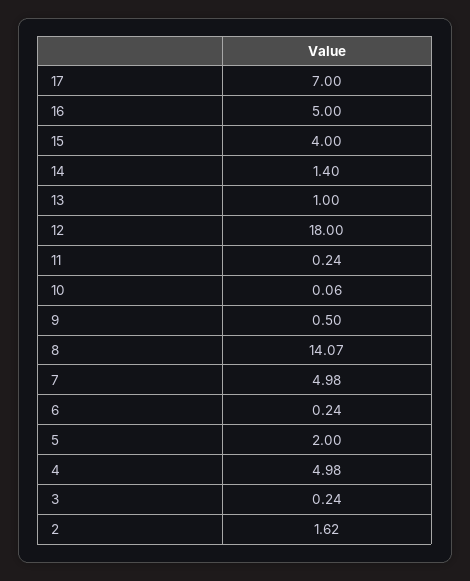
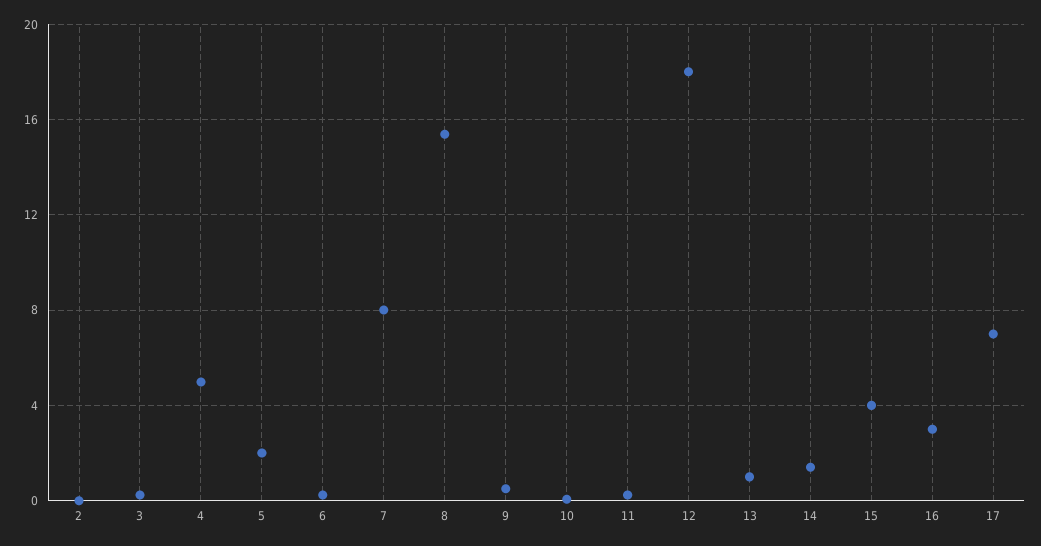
16: 5 -> 3
8: 14.07 -> 15.5
7: 4.98 -> 8
2: 1.62 -> 0

